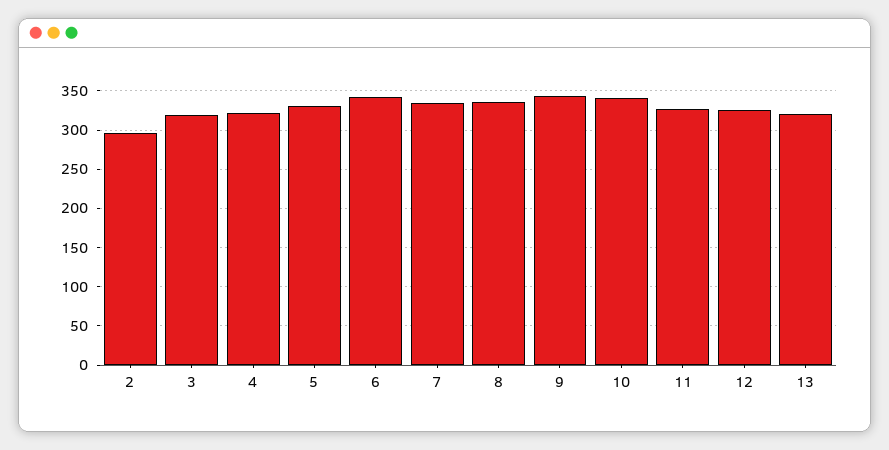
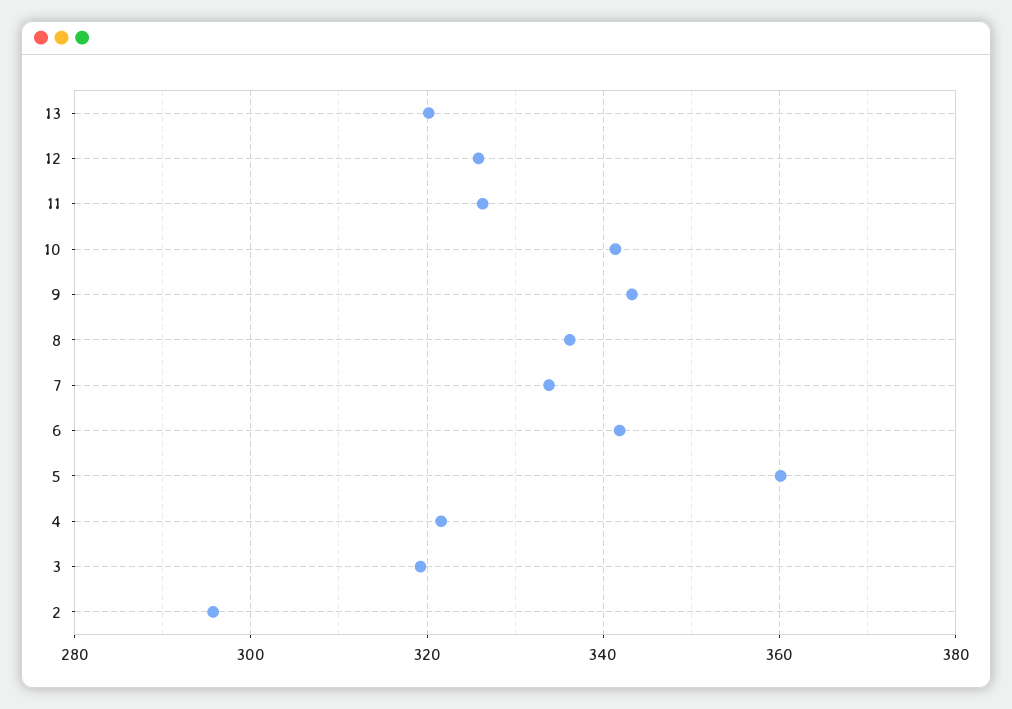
5: 330 -> 360

